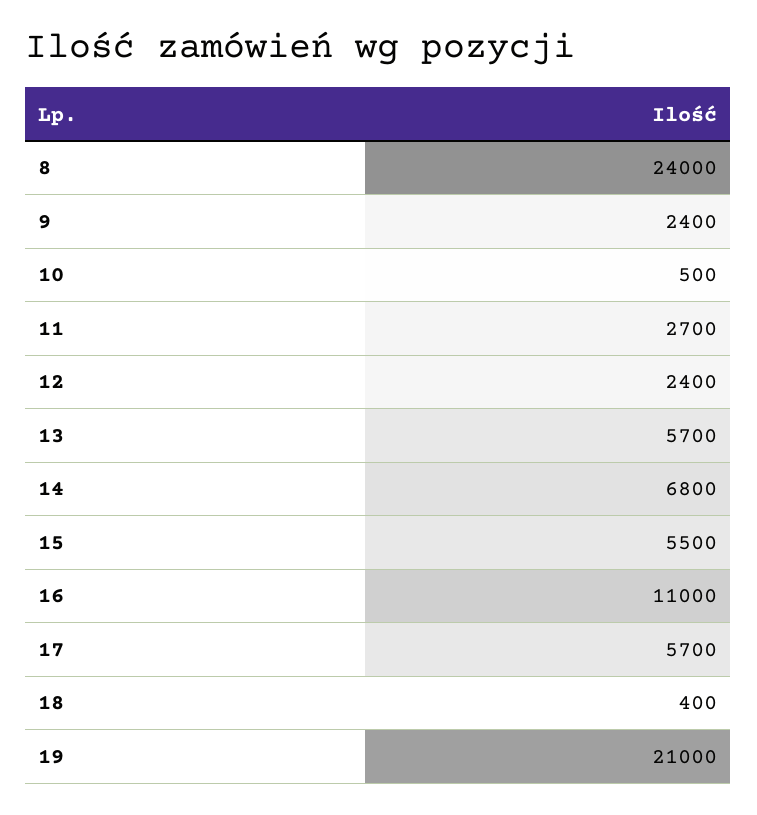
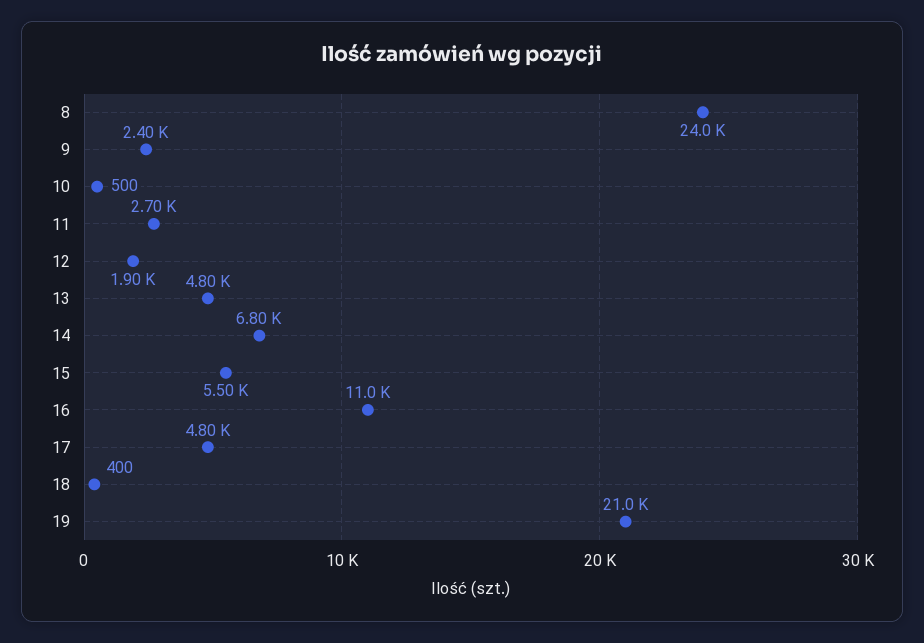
12: 2400 -> 1900
13: 5700 -> 4800
17: 5700 -> 4800

